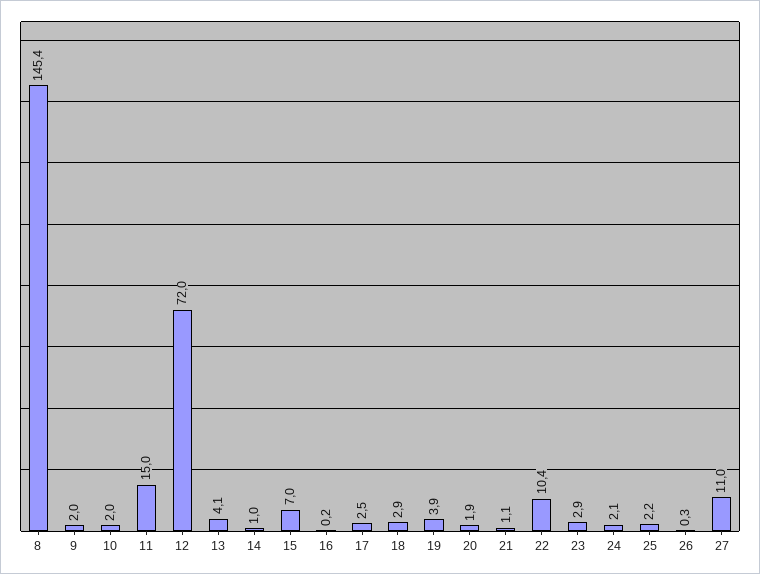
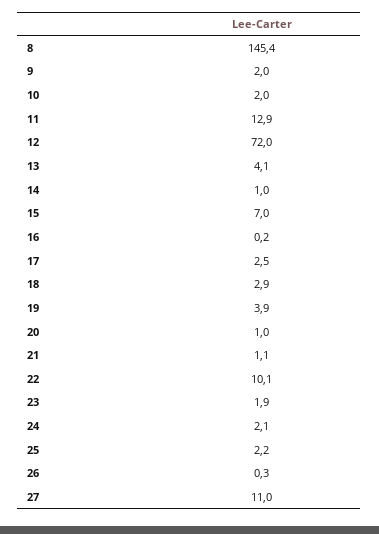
11: 15 -> 12.9
20: 1.9 -> 1
22: 10.4 -> 10.1
23: 2.9 -> 1.9

